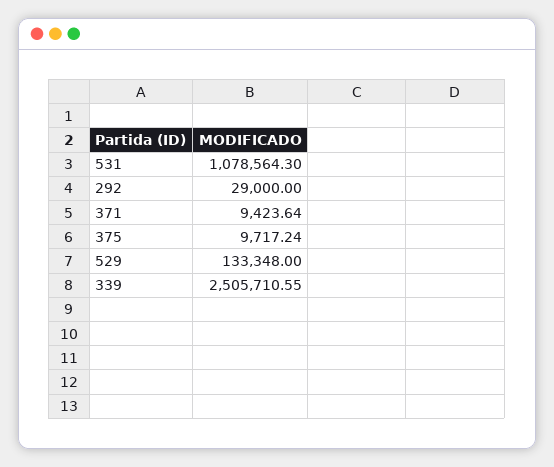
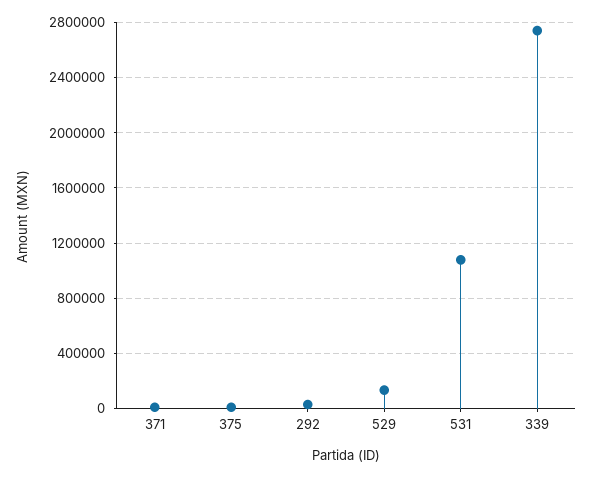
339: 2505710.55 -> 2750000

